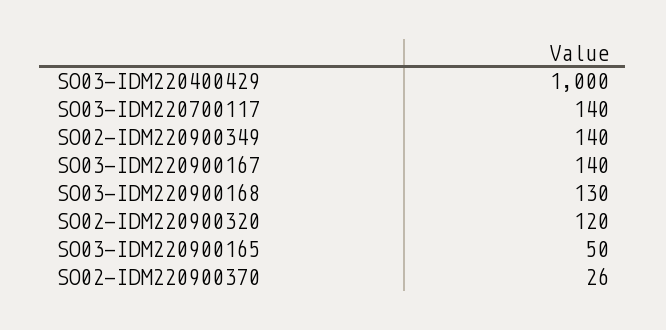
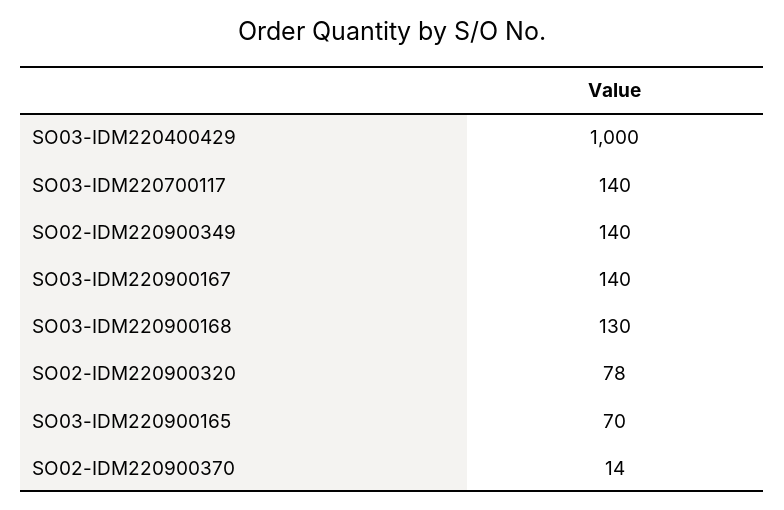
SO02-IDM220900320: 120 -> 78
SO03-IDM220900165: 50 -> 70
SO02-IDM220900370: 26 -> 14

